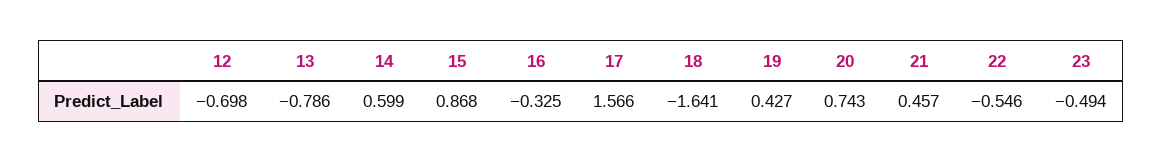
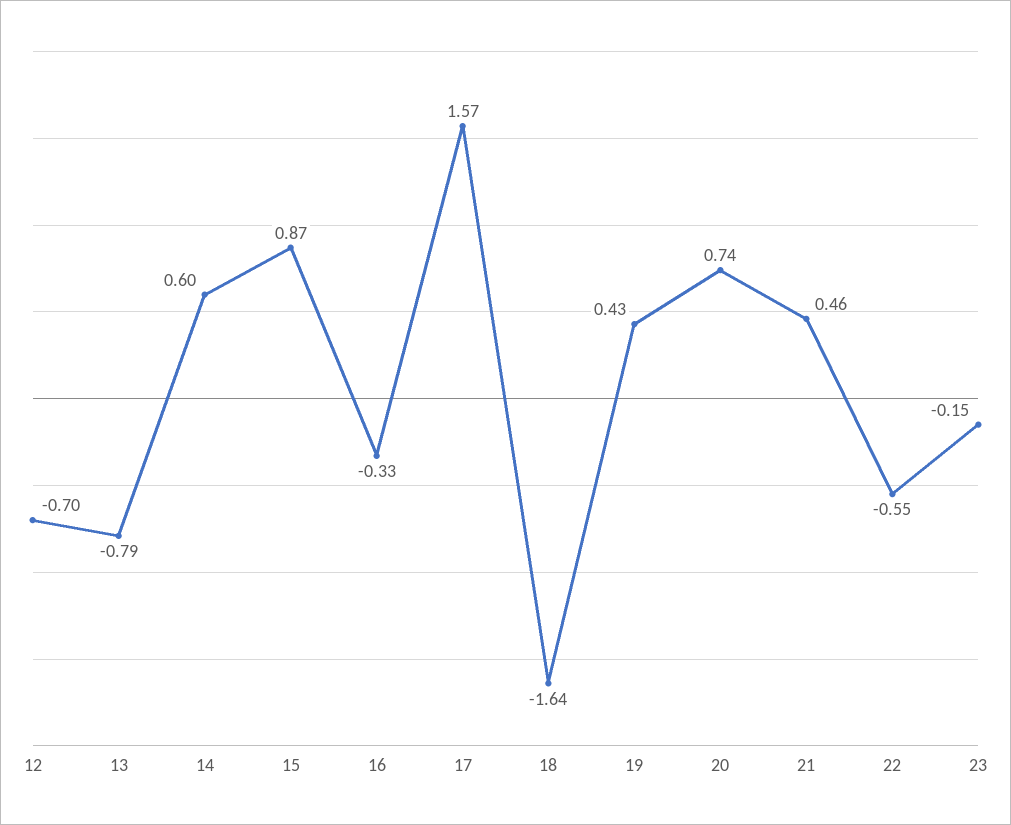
23: -0.494 -> -0.15

